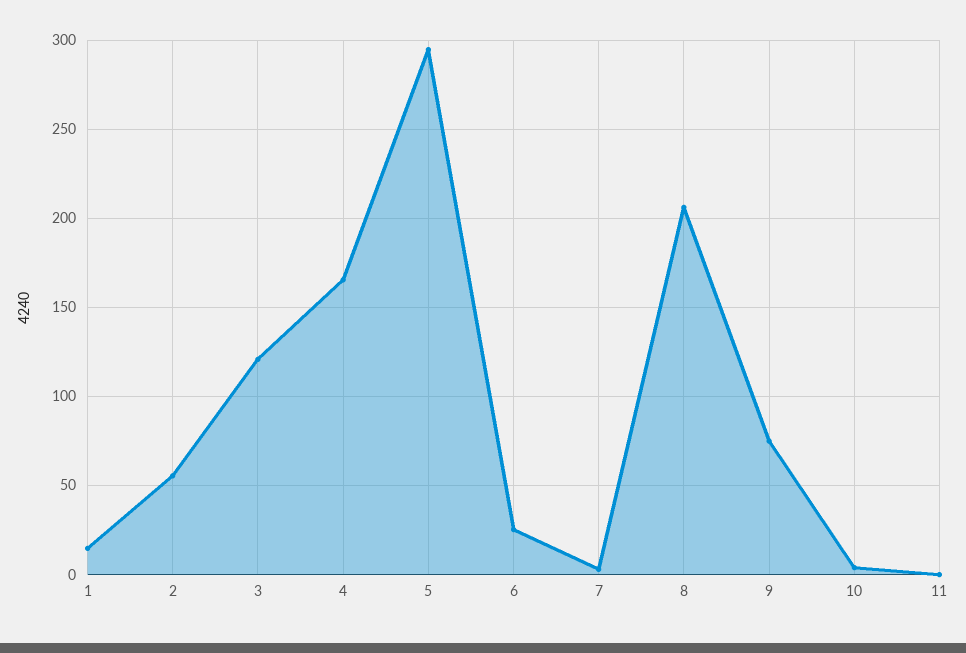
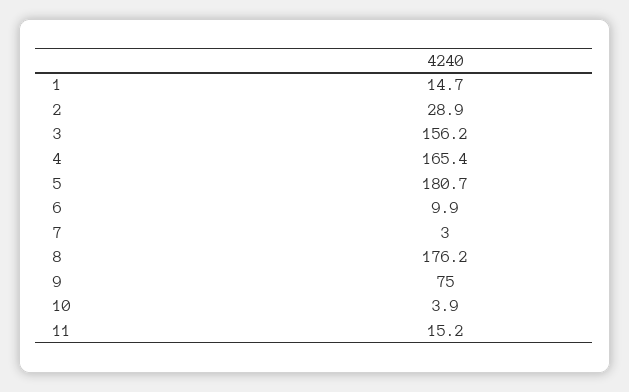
2: 55 -> 28.9
3: 120 -> 156.2
5: 295 -> 180.7
6: 25 -> 9.9
8: 205 -> 176.2
11: 0 -> 15.2

